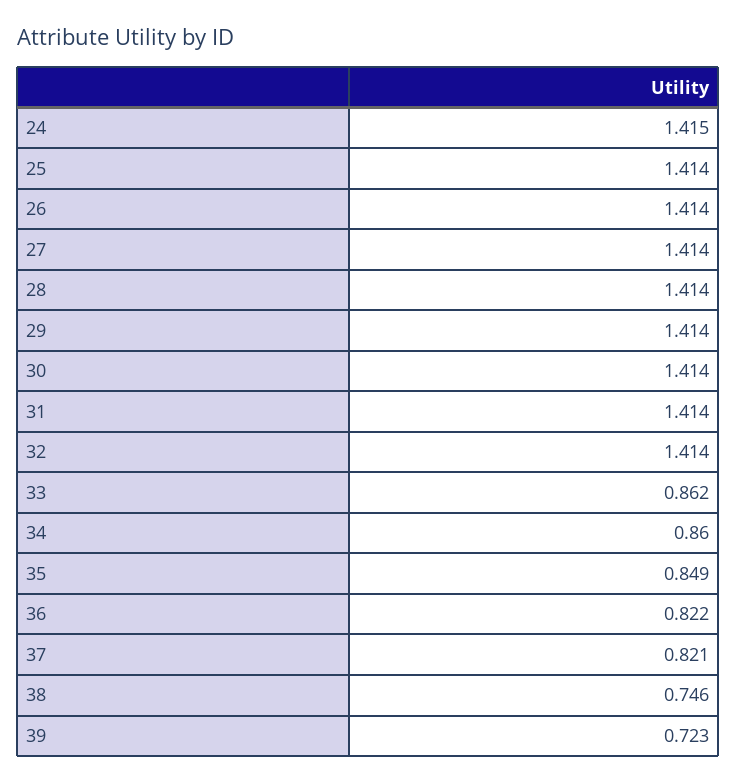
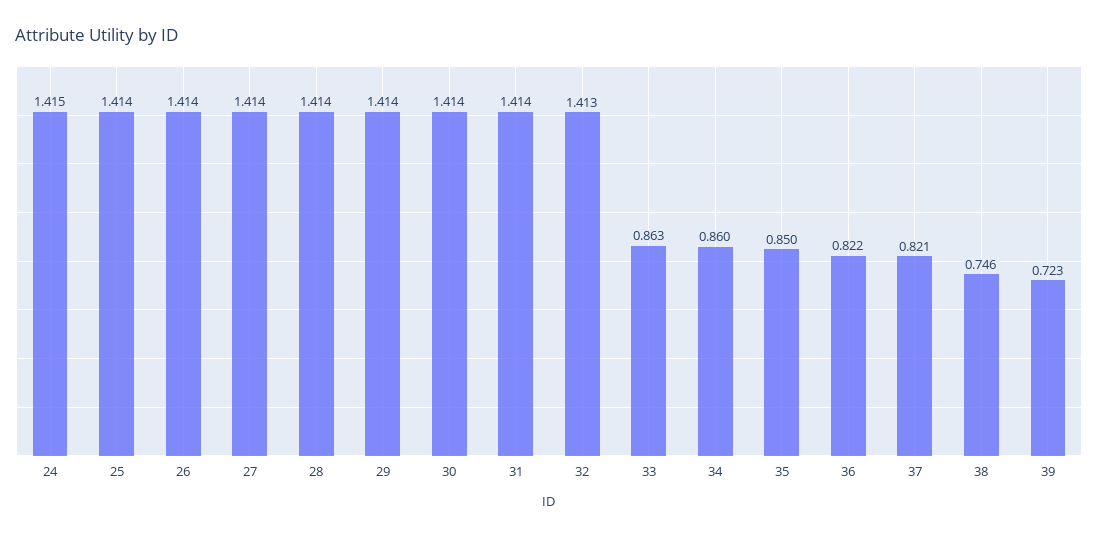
32: 1.414 -> 1.413
33: 0.862 -> 0.863
35: 0.849 -> 0.85

